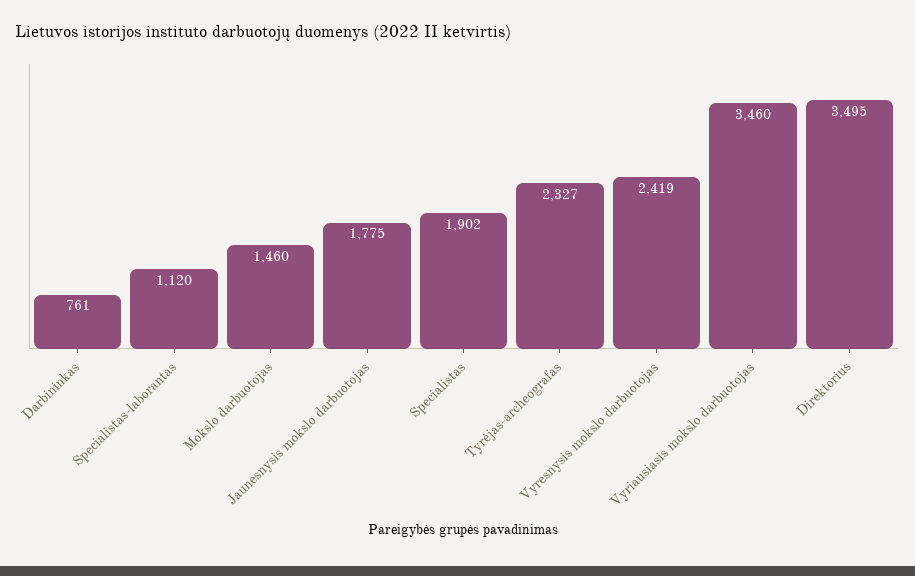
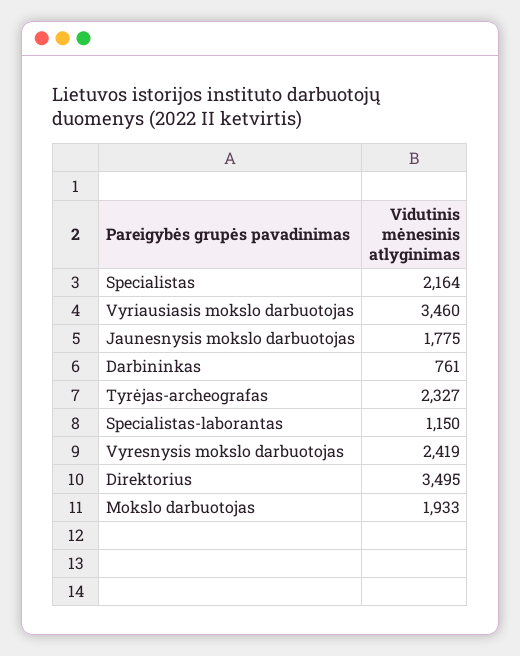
Specialistas-laborantas: 1120 -> 1150
Mokslo darbuotojas: 1460 -> 1933
Specialistas: 1902 -> 2164

